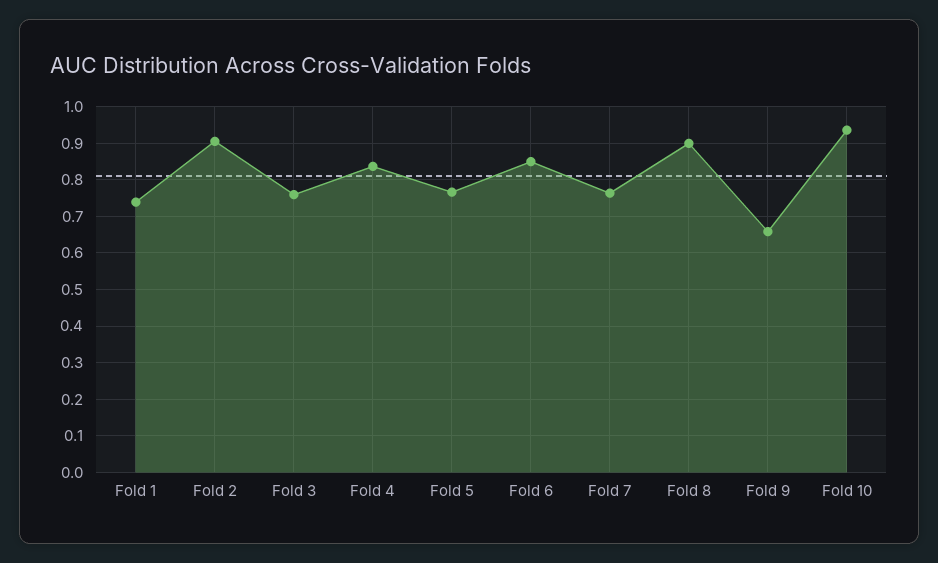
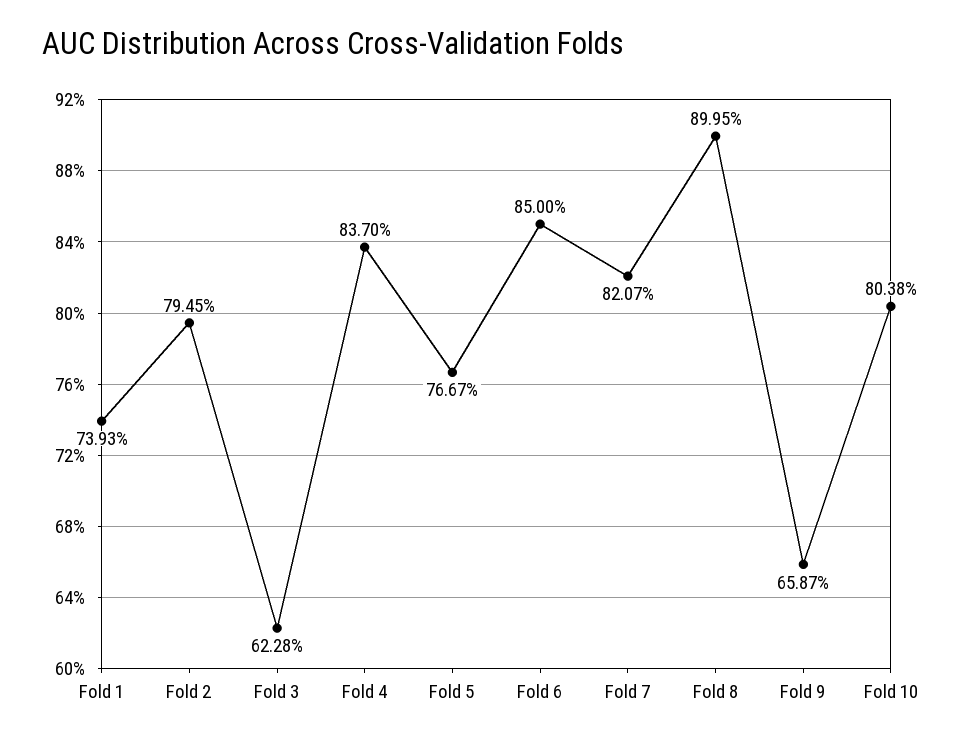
Fold 2: 0.9 -> 0.7945
Fold 3: 0.76 -> 0.6228
Fold 7: 0.76 -> 0.8207
Fold 10: 0.94 -> 0.8038

